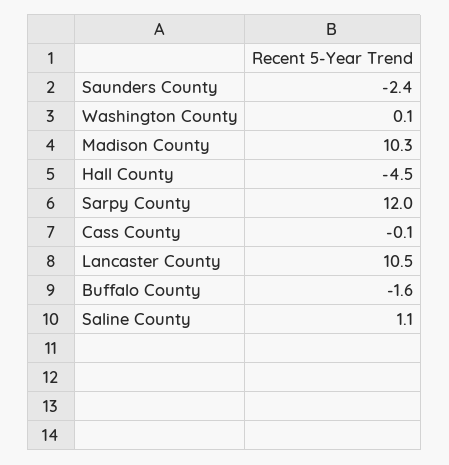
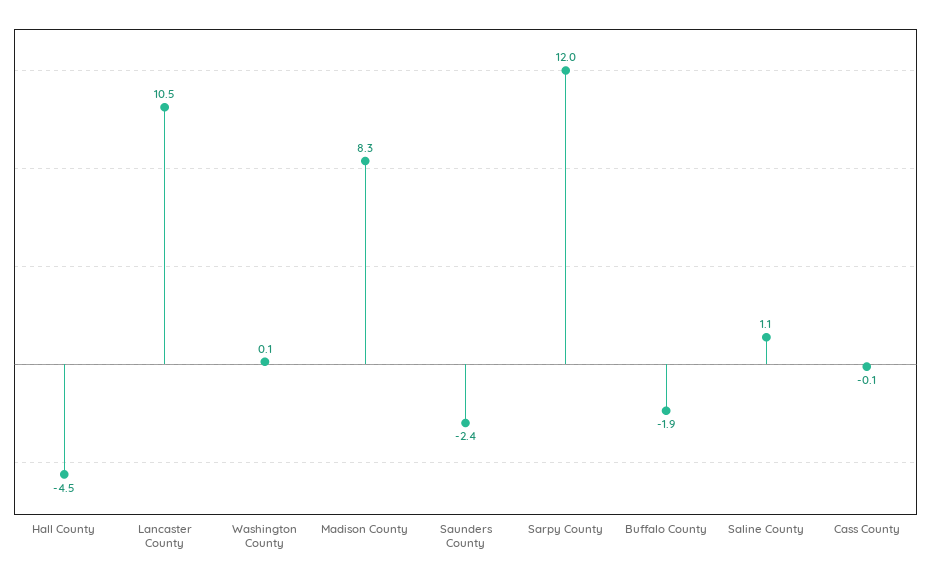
Madison County: 10.3 -> 8.3
Buffalo County: -1.6 -> -1.9

